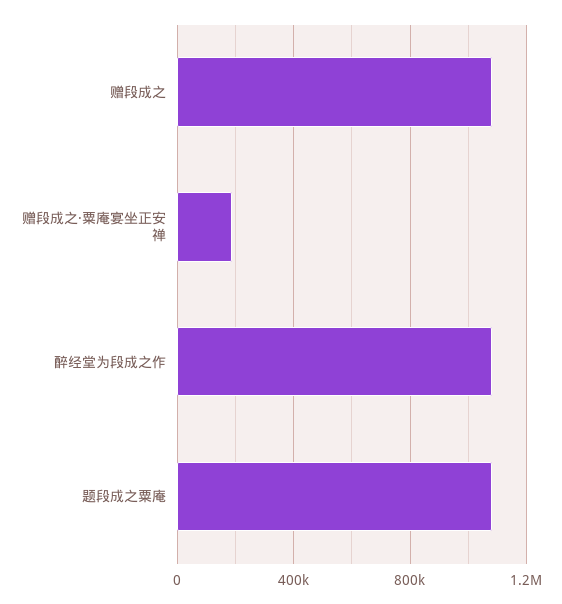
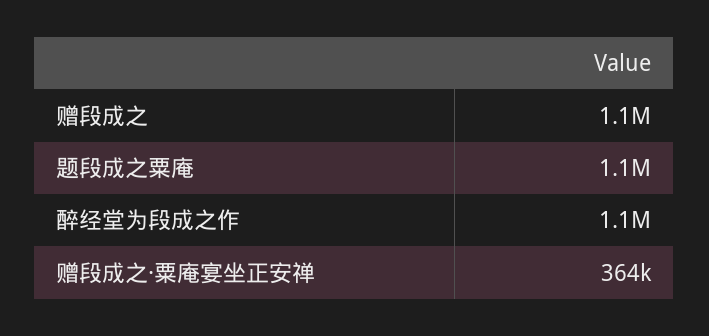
赠段成之·粟庵宴坐正安禅: 200000 -> 364000

